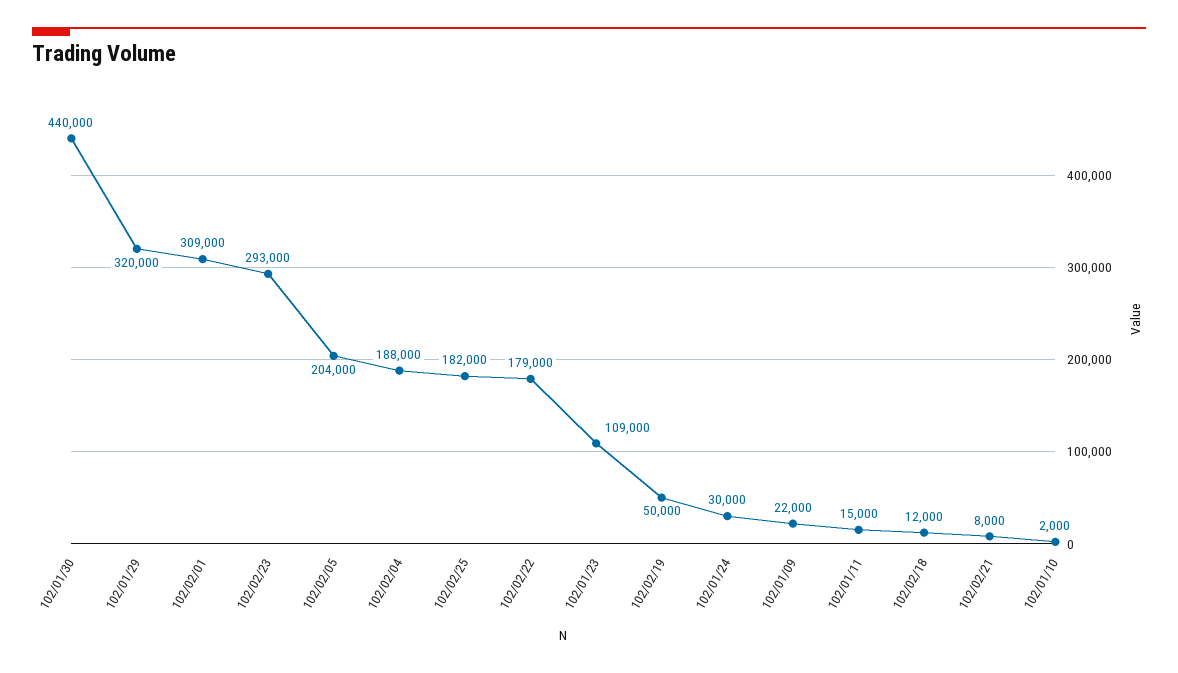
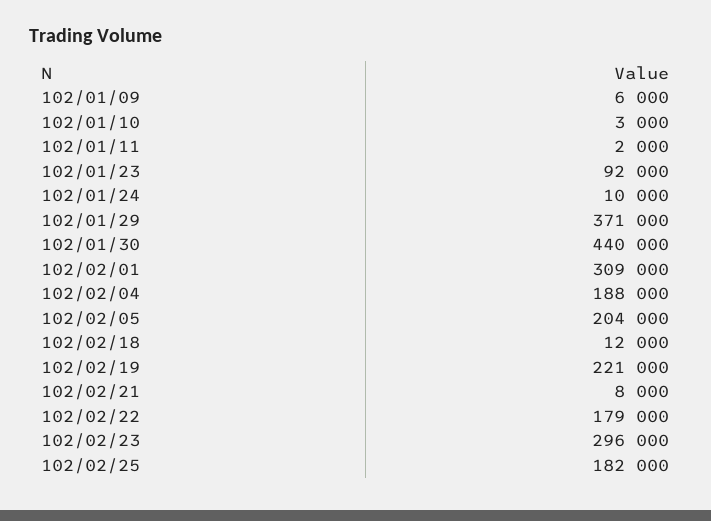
102/01/29: 320000 -> 371000
102/02/23: 293000 -> 296000
102/01/23: 109000 -> 92000
102/02/19: 50000 -> 221000
102/01/24: 30000 -> 10000
102/01/09: 22000 -> 6000
102/01/11: 15000 -> 2000
102/01/10: 2000 -> 3000

